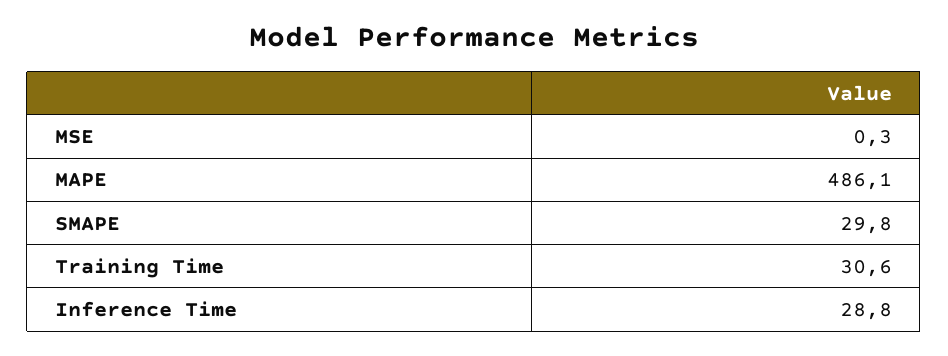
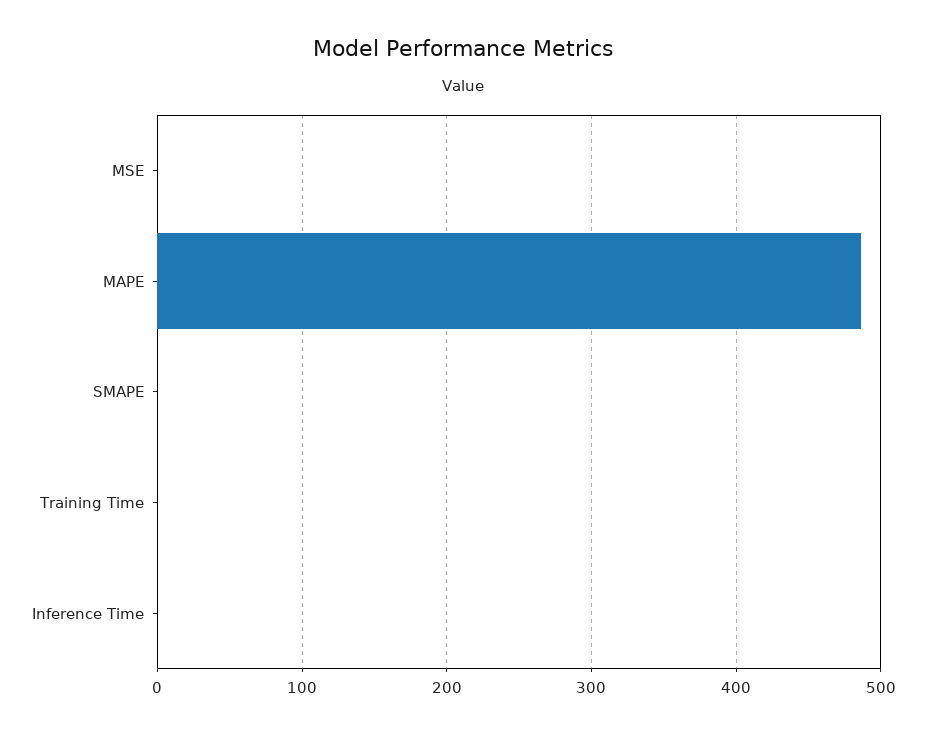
SMAPE: 29.8 -> 0
Training Time: 30.6 -> 0
Inference Time: 28.8 -> 0

